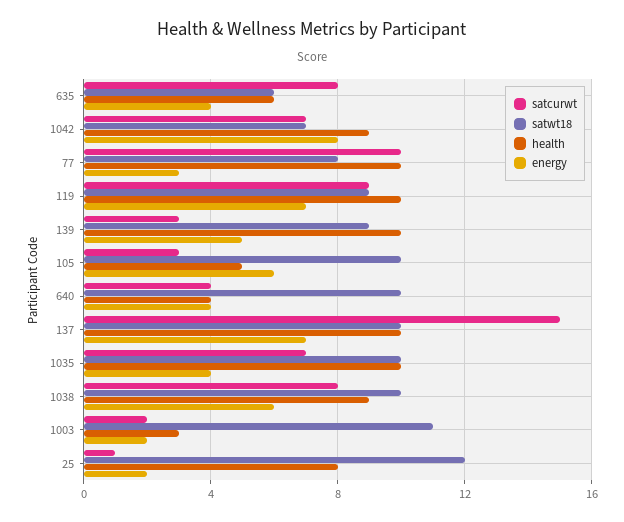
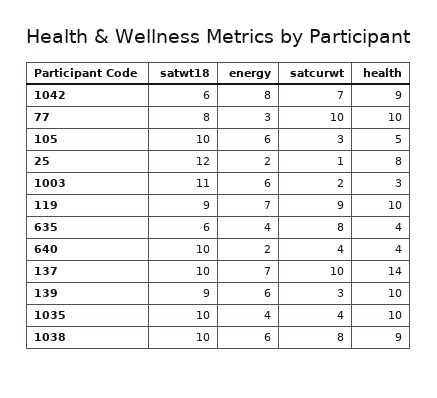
health, 635: 6 -> 4
satwt18, 1042: 7 -> 6
energy, 139: 5 -> 6
energy, 640: 4 -> 2
satcurwt, 137: 15 -> 10
health, 137: 10 -> 14
satcurwt, 1035: 7 -> 4
energy, 1003: 2 -> 6

